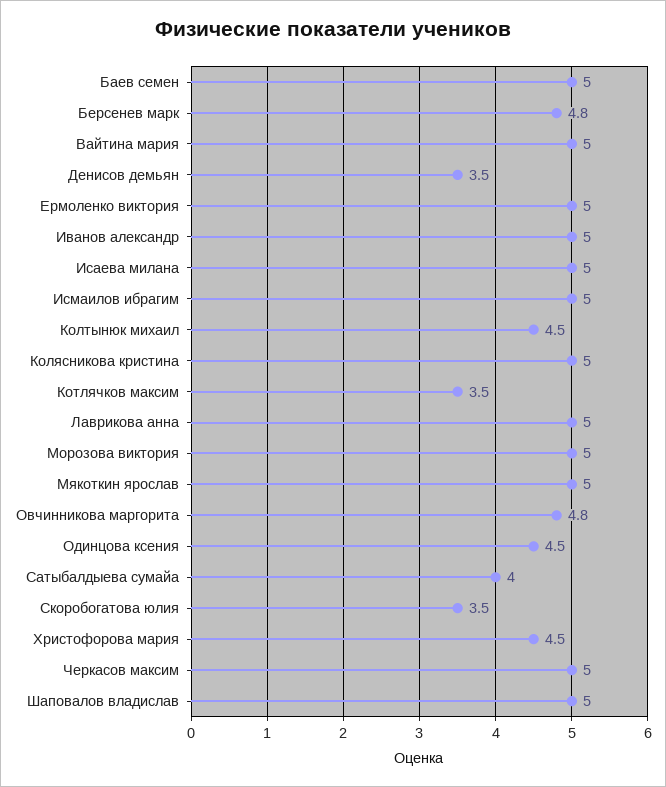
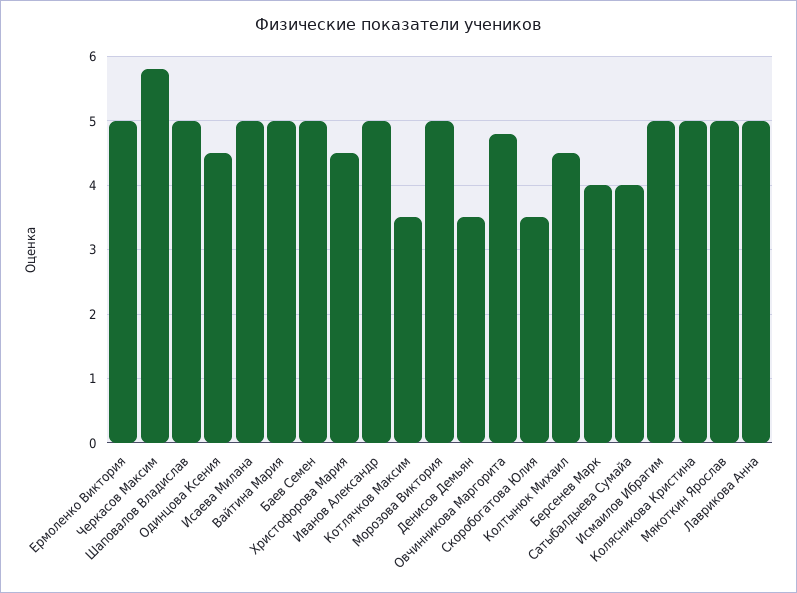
Берсенев марк: 4.8 -> 4
Черкасов максим: 5 -> 5.8

